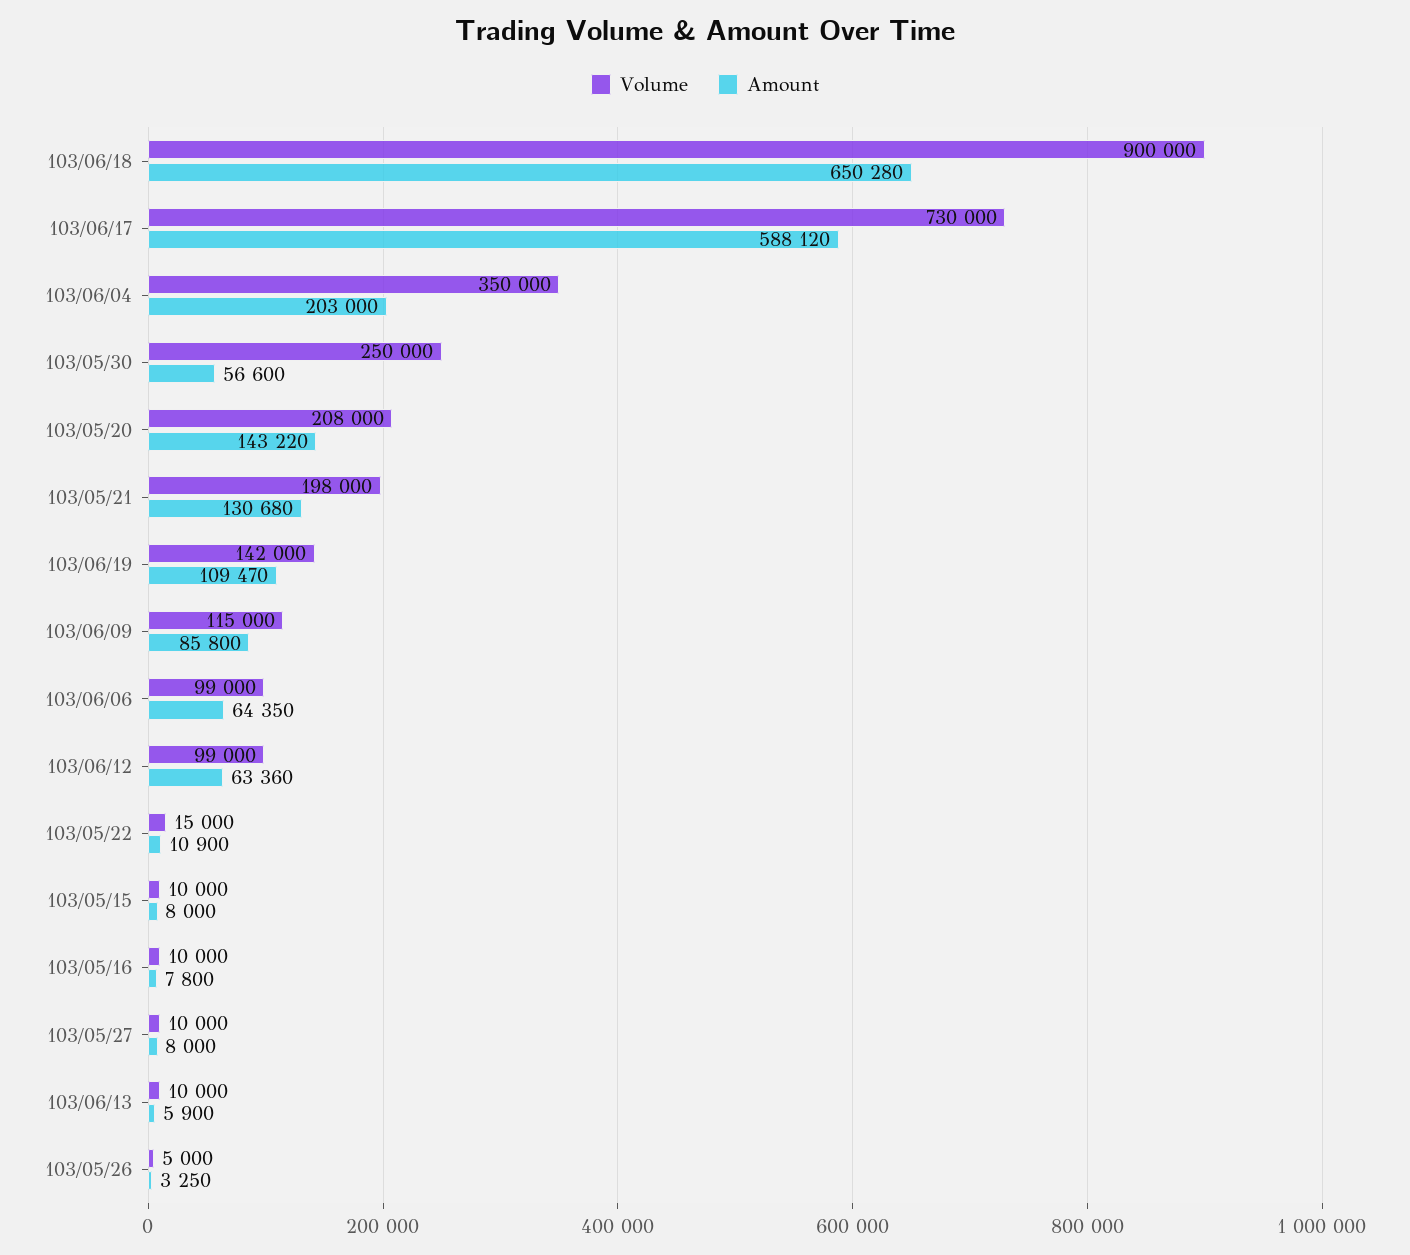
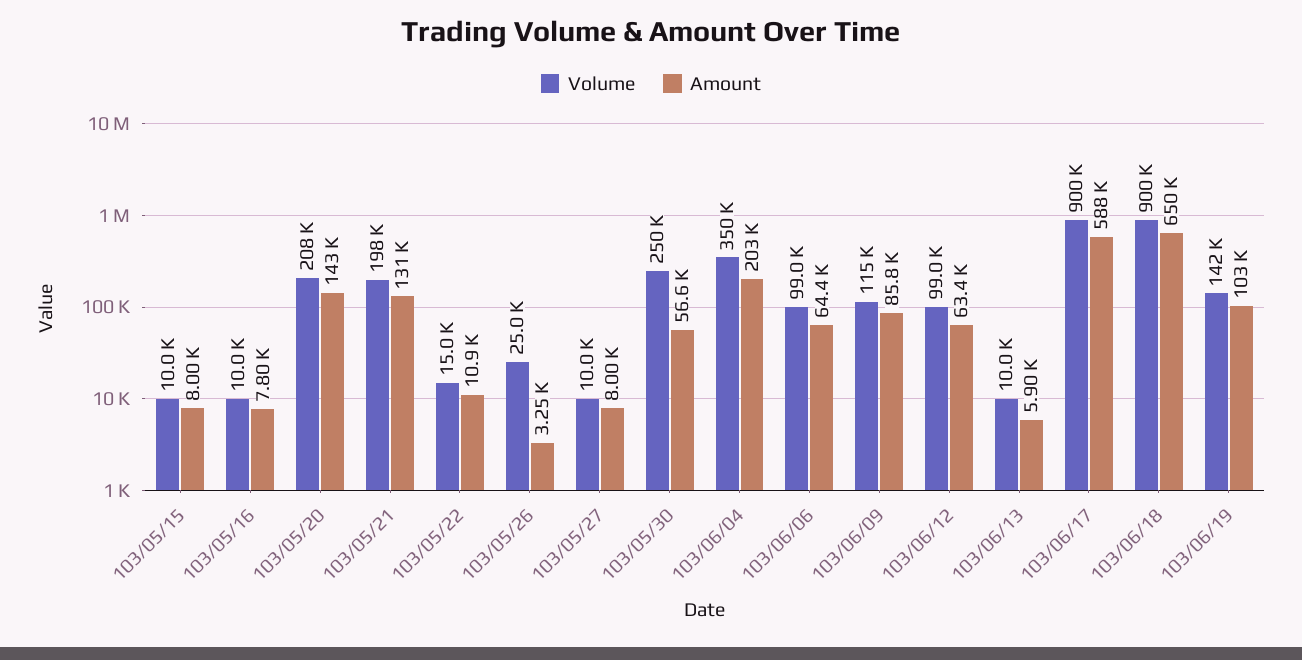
Volume, 103/06/17: 730000 -> 900000
Amount, 103/06/19: 109470 -> 103000
Volume, 103/05/26: 5000 -> 25000

